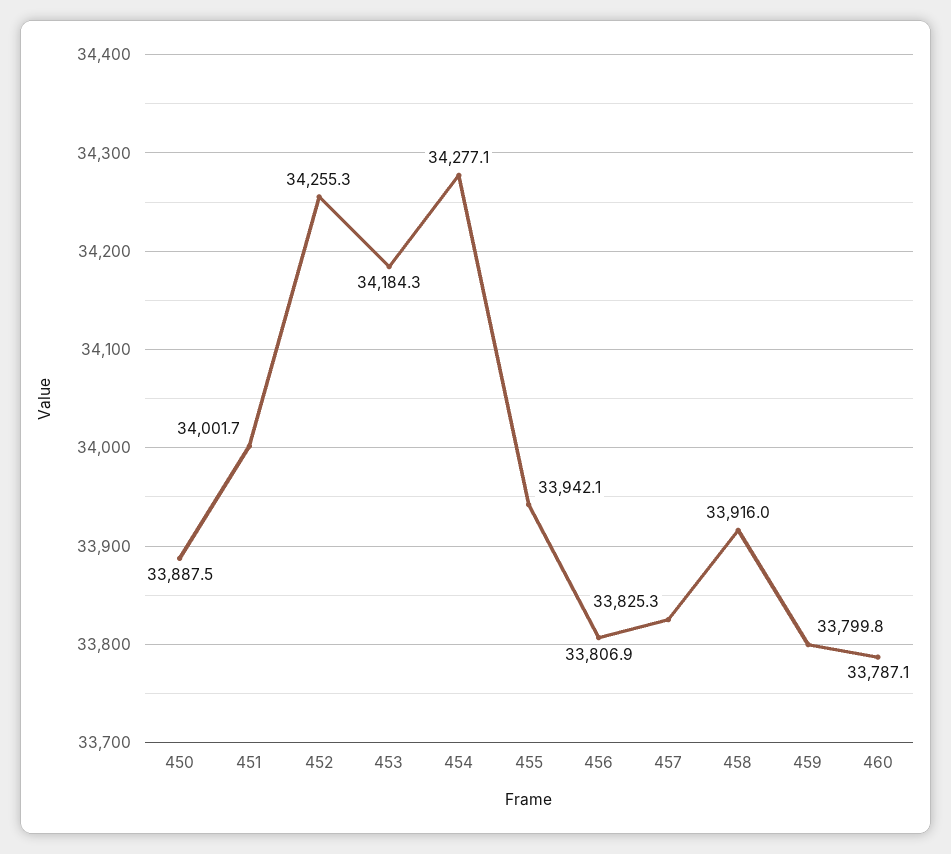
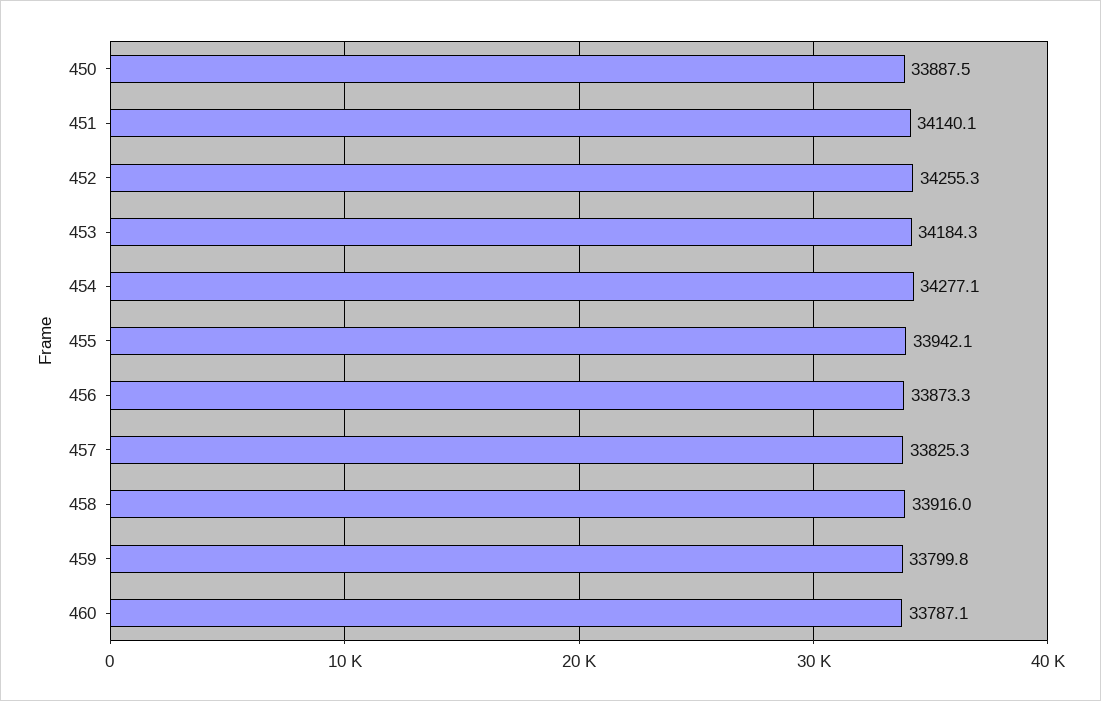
451: 34001.7 -> 34140.1
456: 33806.9 -> 33873.3

